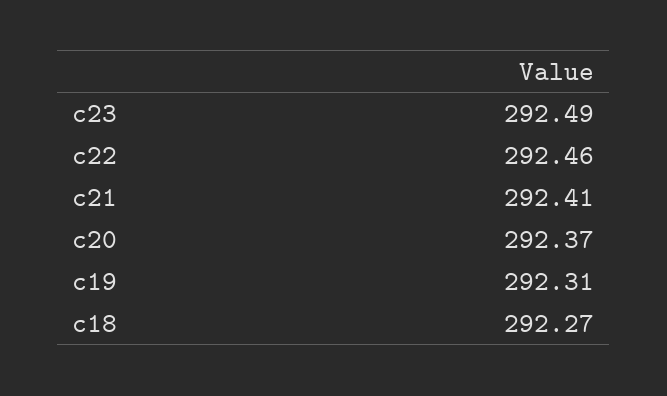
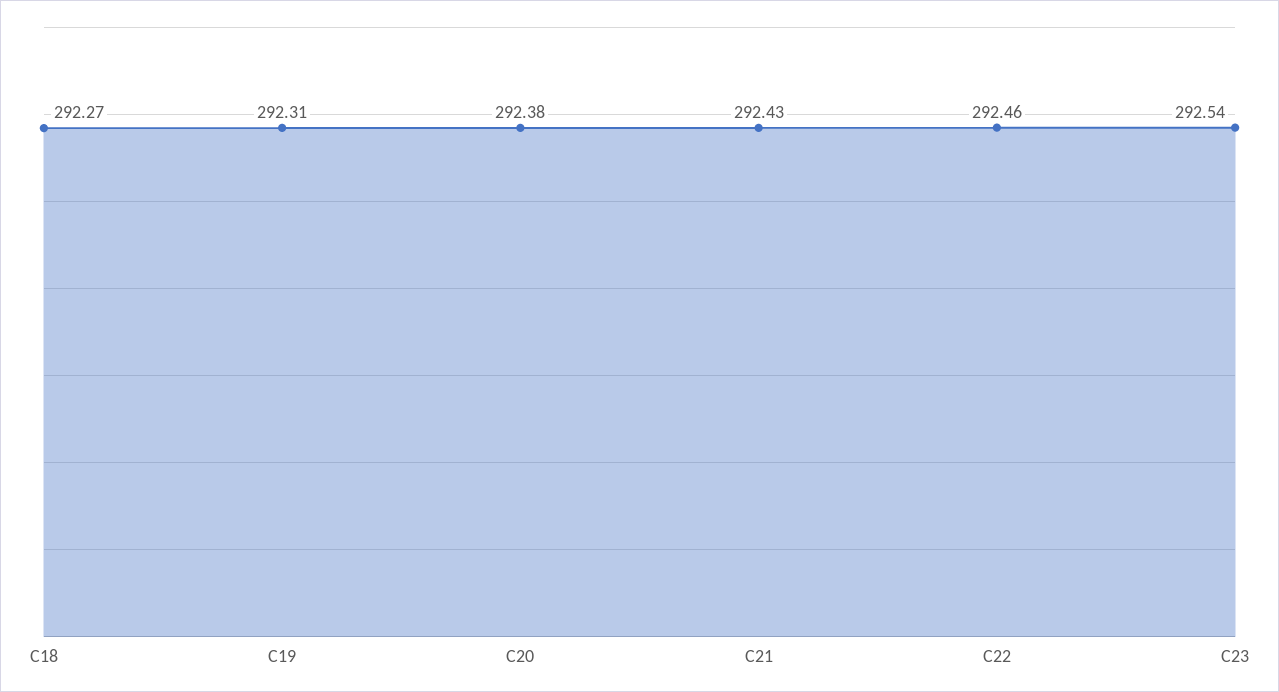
c23: 292.49 -> 292.54
c21: 292.41 -> 292.43
c20: 292.37 -> 292.38

